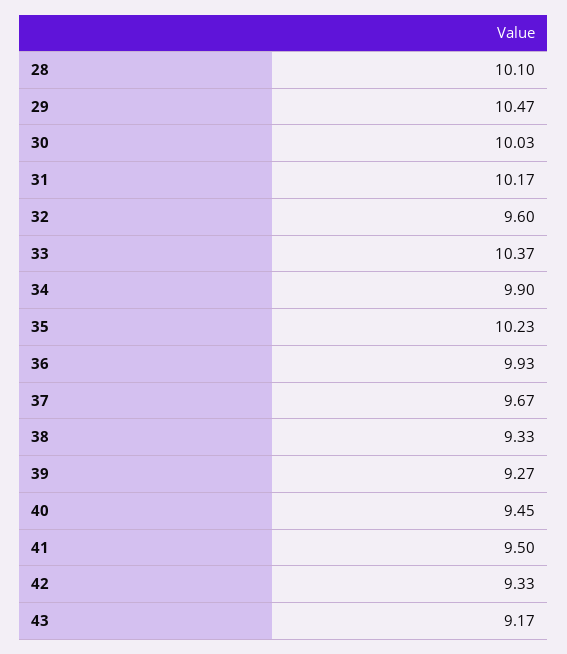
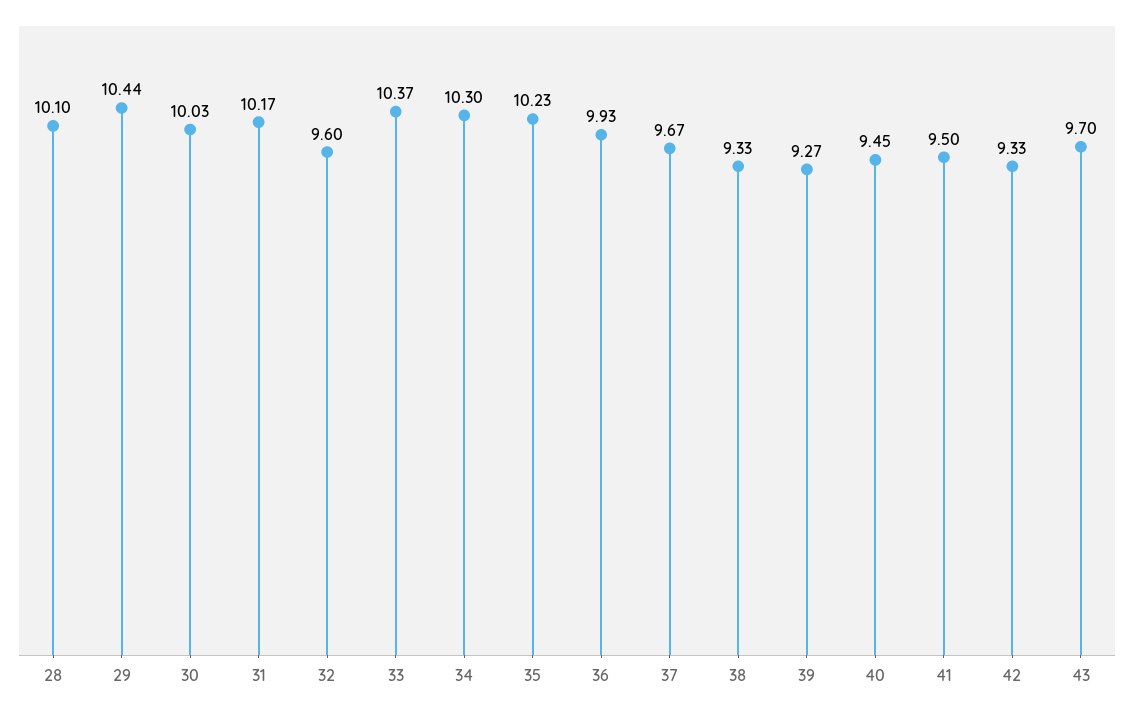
29: 10.47 -> 10.44
34: 9.9 -> 10.3
43: 9.17 -> 9.7

